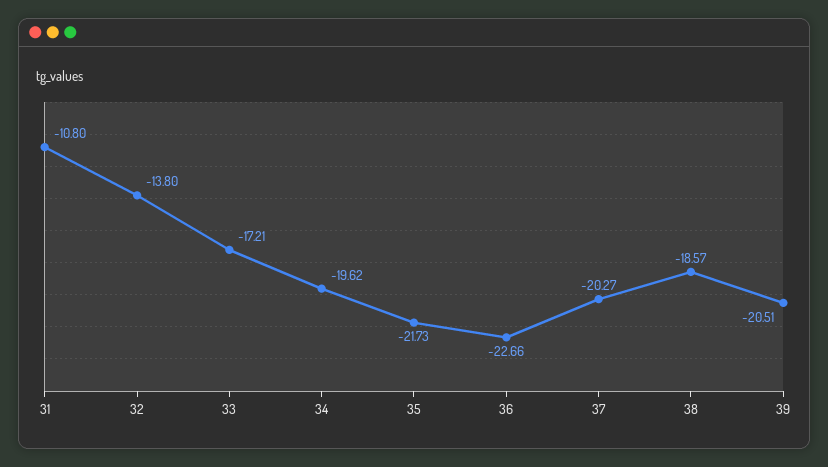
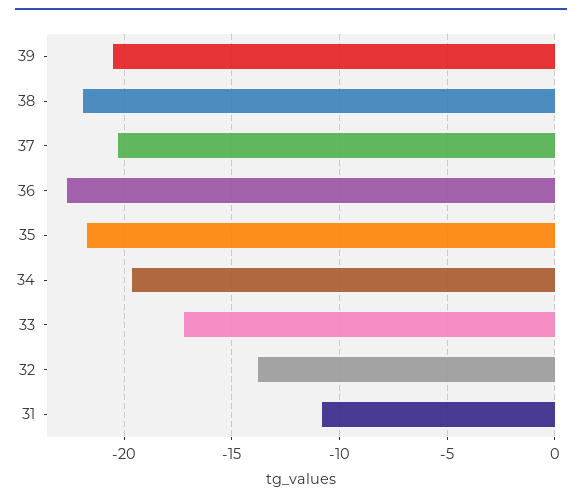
38: -18.57 -> -22

